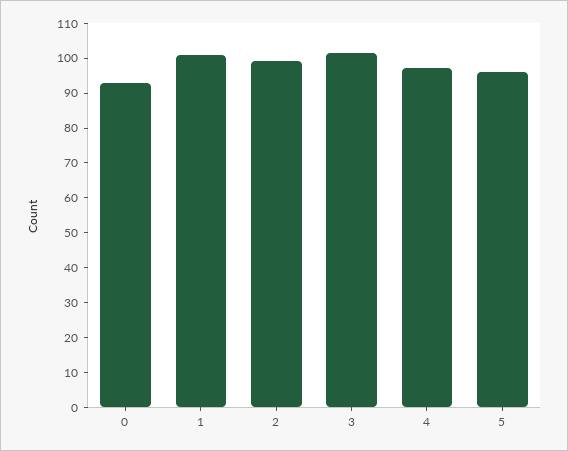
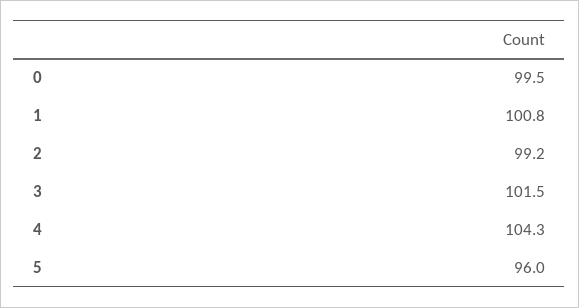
0: 92.5 -> 99.5
4: 97.5 -> 104.3

